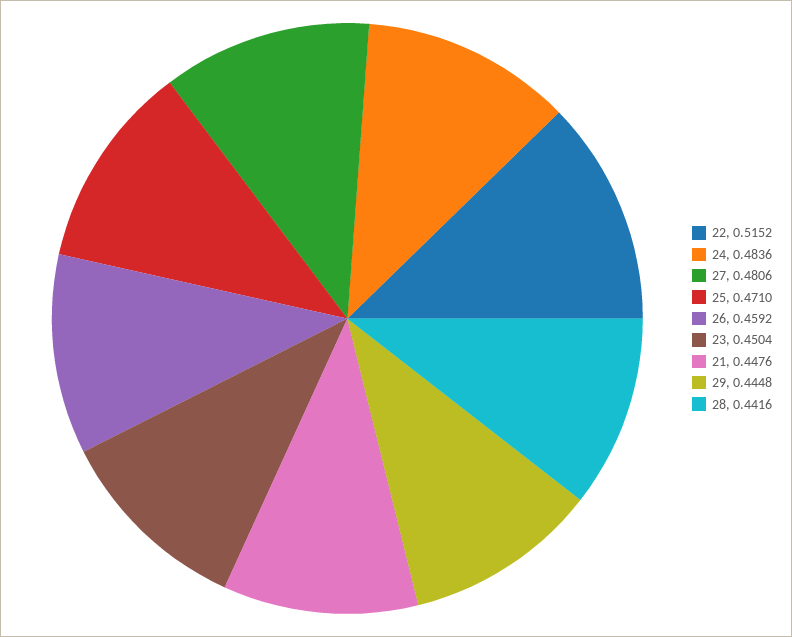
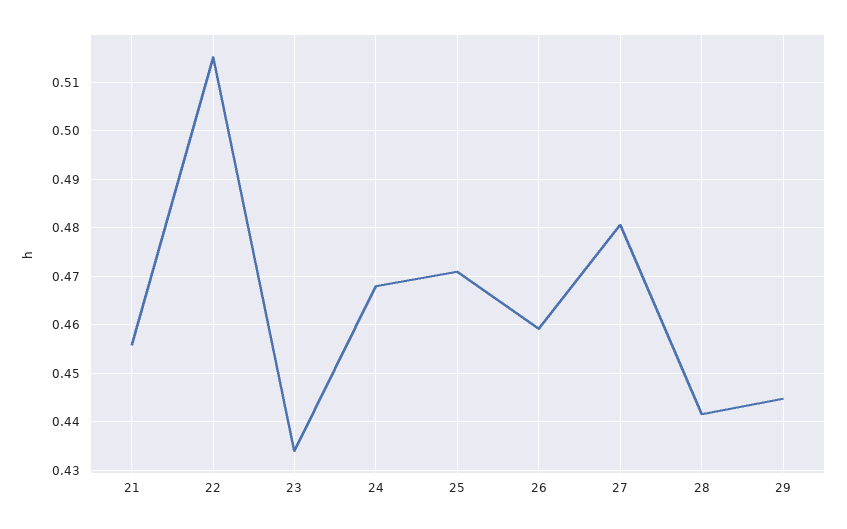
24: 0.4836 -> 0.468
23: 0.4504 -> 0.434
21: 0.4476 -> 0.456

